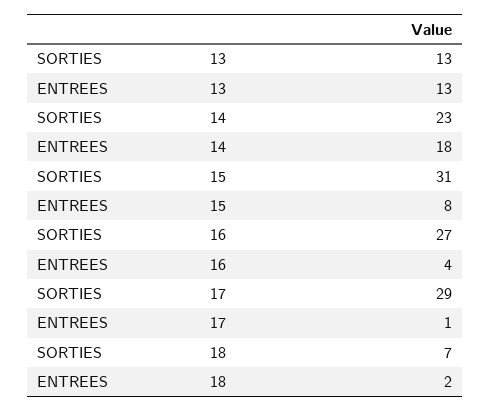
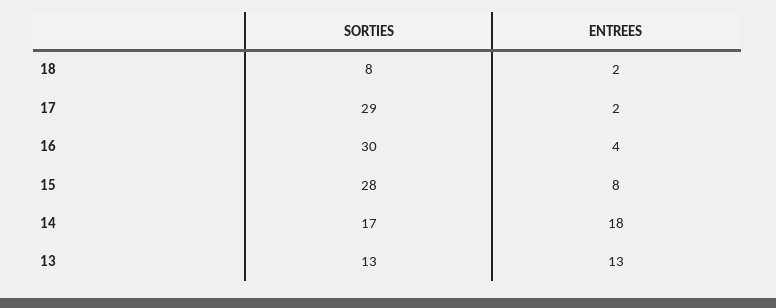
SORTIES, 14: 23 -> 17
SORTIES, 15: 31 -> 28
SORTIES, 16: 27 -> 30
ENTREES, 17: 1 -> 2
SORTIES, 18: 7 -> 8

